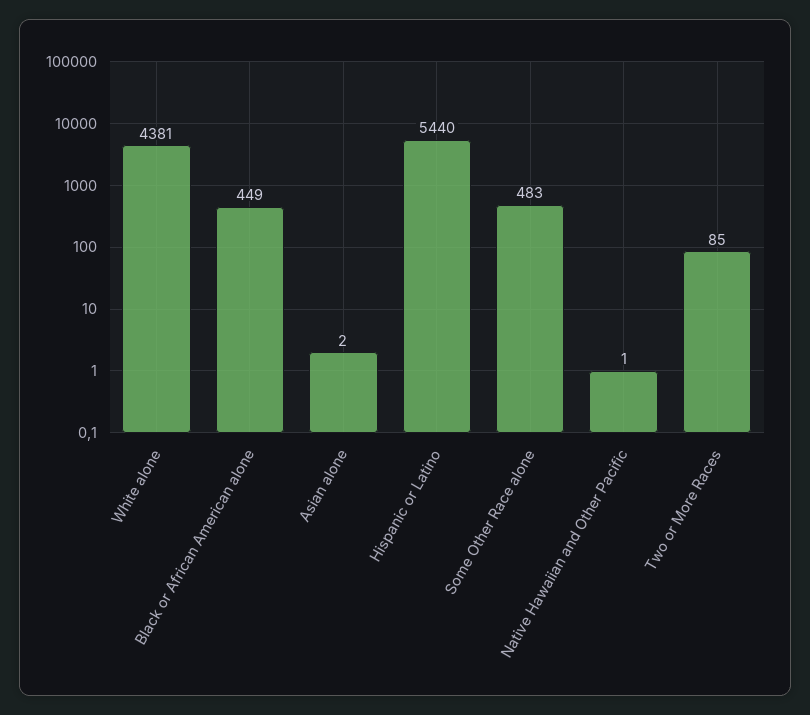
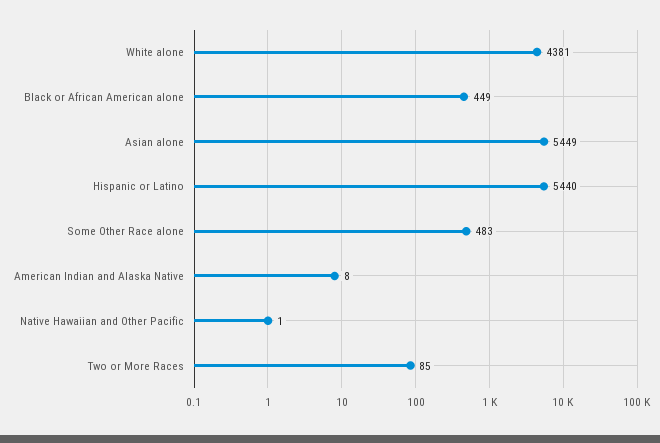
Asian alone: 2 -> 5449
American Indian and Alaska Native: none -> 8

